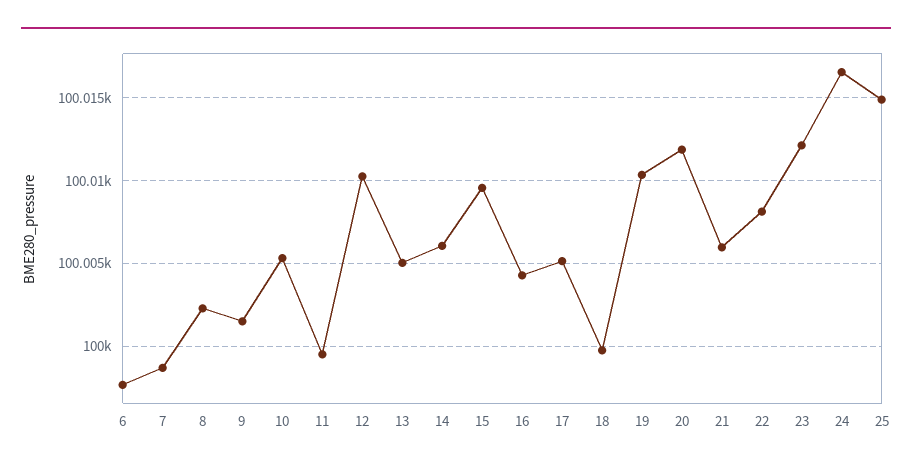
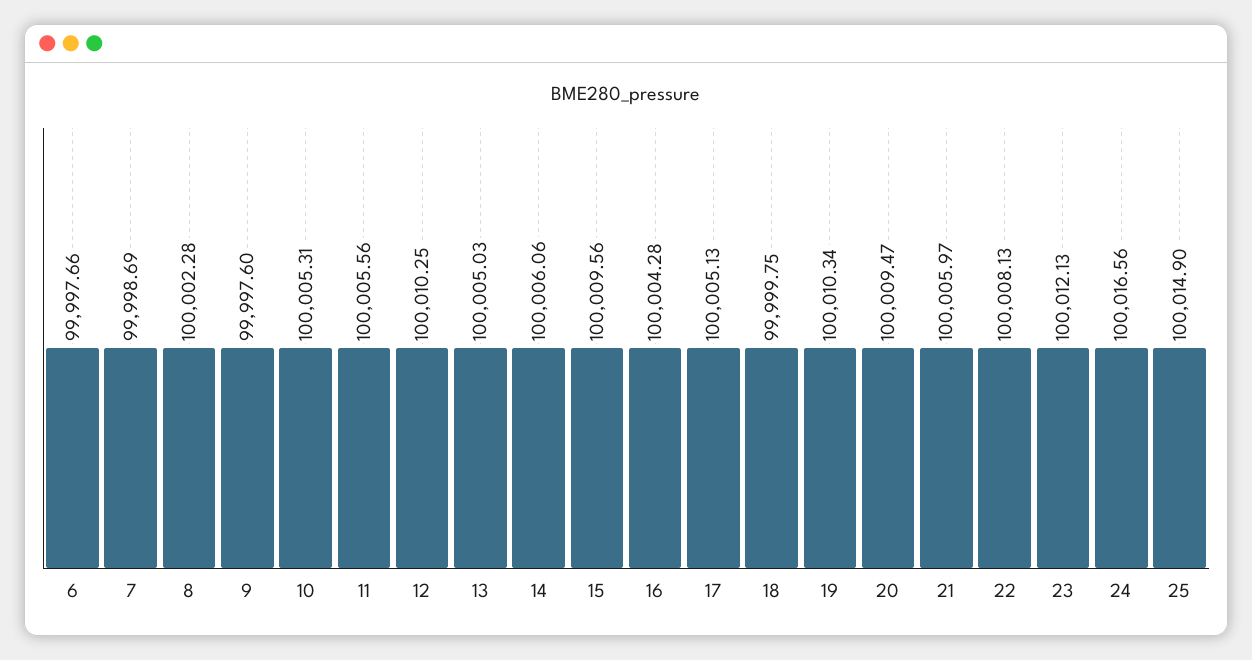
9: 100001.5 -> 99997.6
11: 99999.5 -> 100005.56
20: 100012 -> 100009.47

